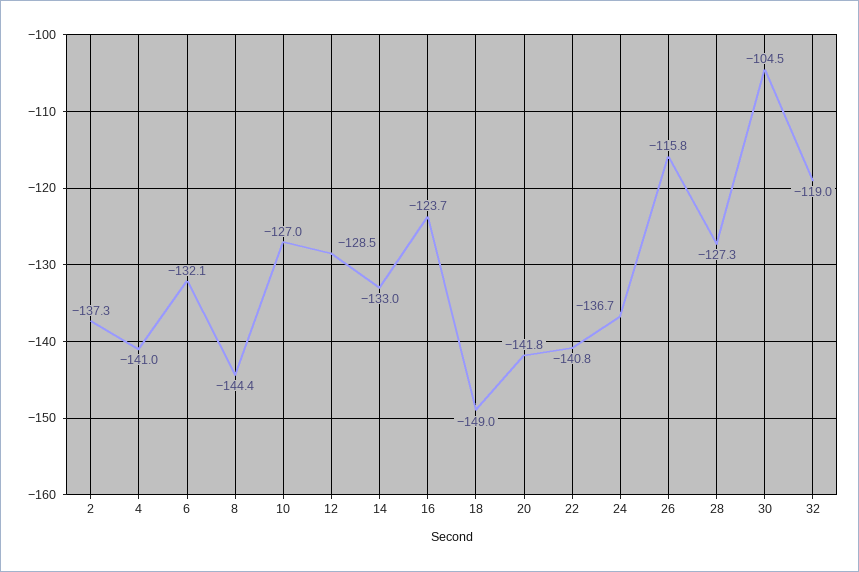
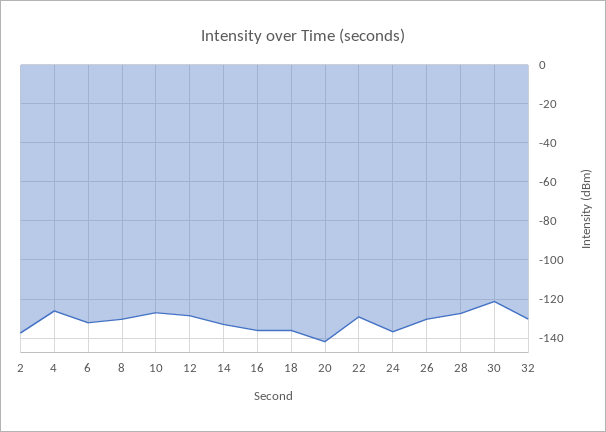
4: -141 -> -125
8: -144.4 -> -130
16: -123.7 -> -135
18: -149 -> -135
22: -140.8 -> -130
26: -115.8 -> -130
30: -104.5 -> -120
32: -119 -> -130

